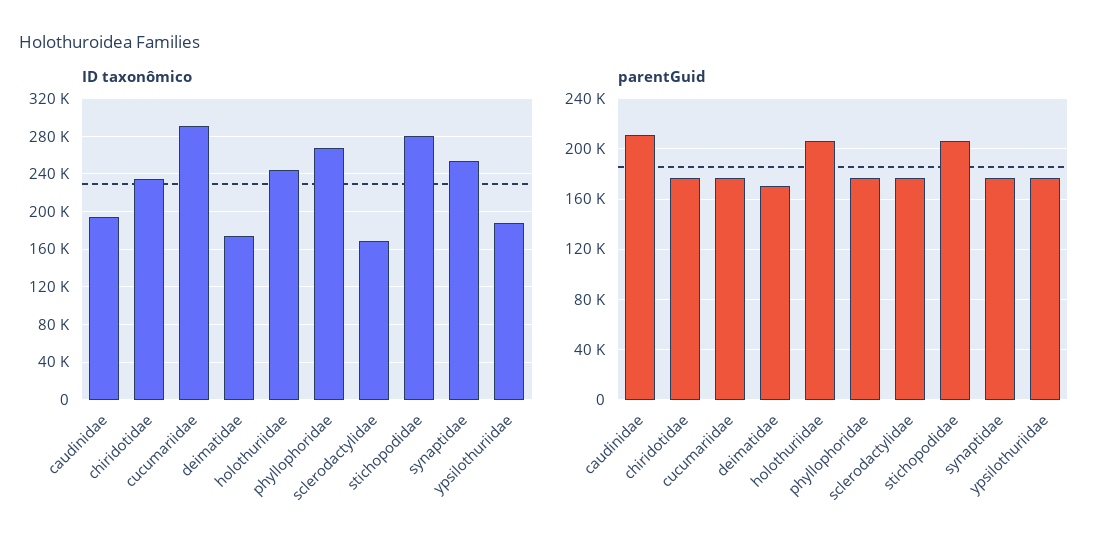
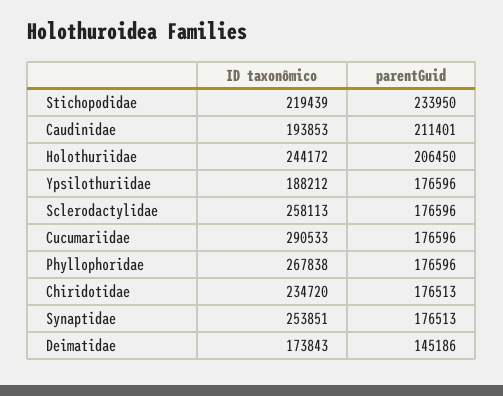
ID taxonômico, sclerodactylidae: 170000 -> 258113
ID taxonômico, stichopodidae: 280000 -> 219439
parentGuid, deimatidae: 170000 -> 145186
parentGuid, stichopodidae: 205000 -> 233950

